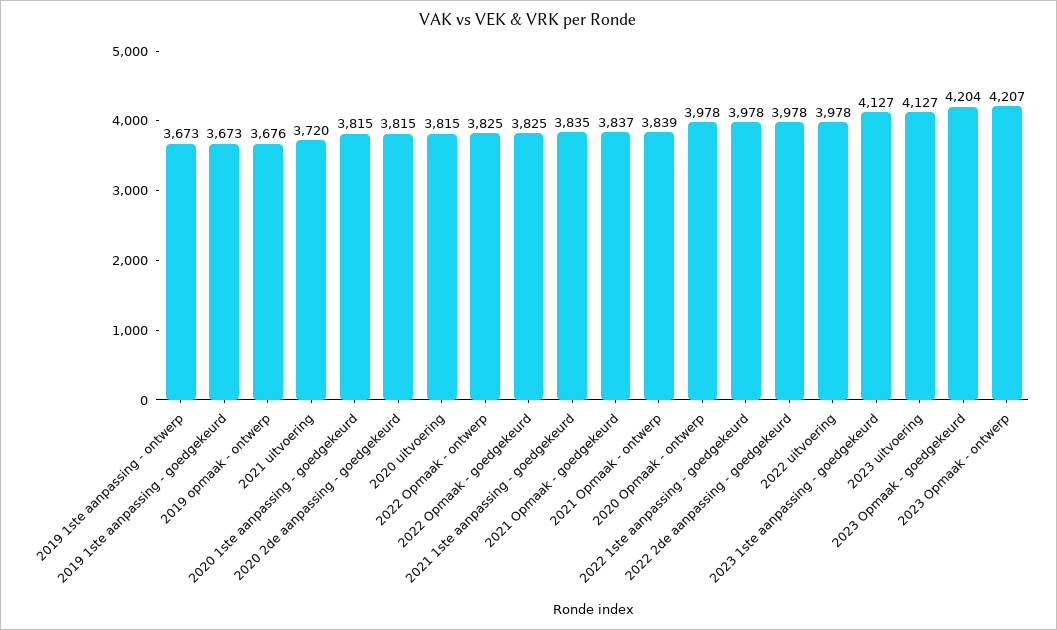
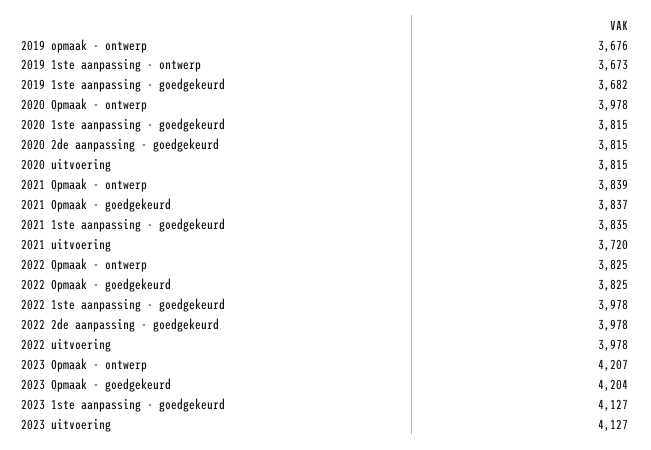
2019 1ste aanpassing - goedgekeurd: 3673 -> 3682

